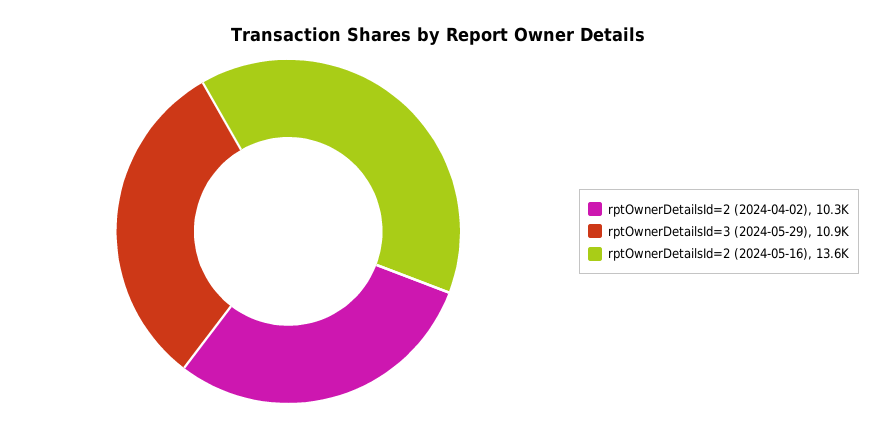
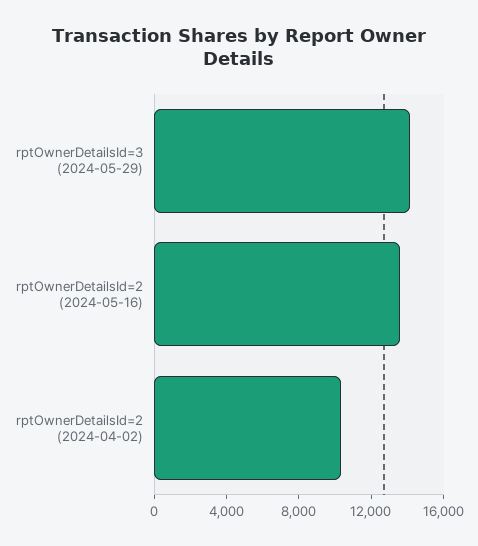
rptOwnerDetailsId=3 (2024-05-29): 10900 -> 14000

